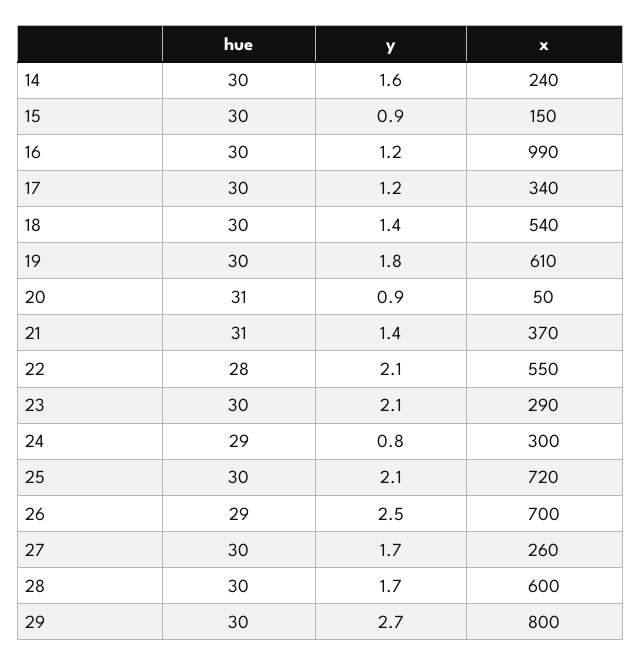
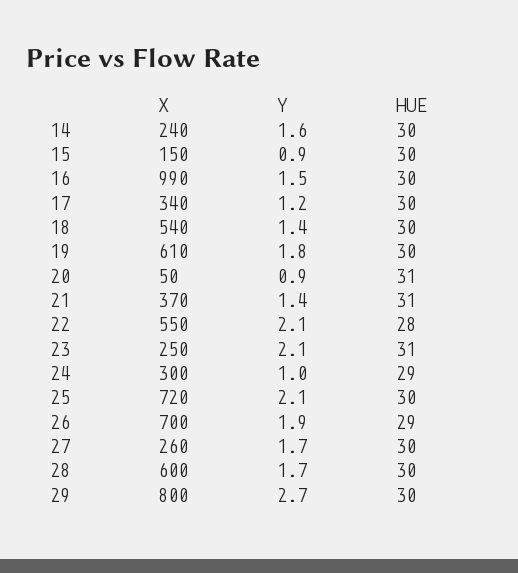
y, 16: 1.2 -> 1.5
hue, 23: 30 -> 31
x, 23: 290 -> 250
y, 24: 0.8 -> 1
y, 26: 2.5 -> 1.9

